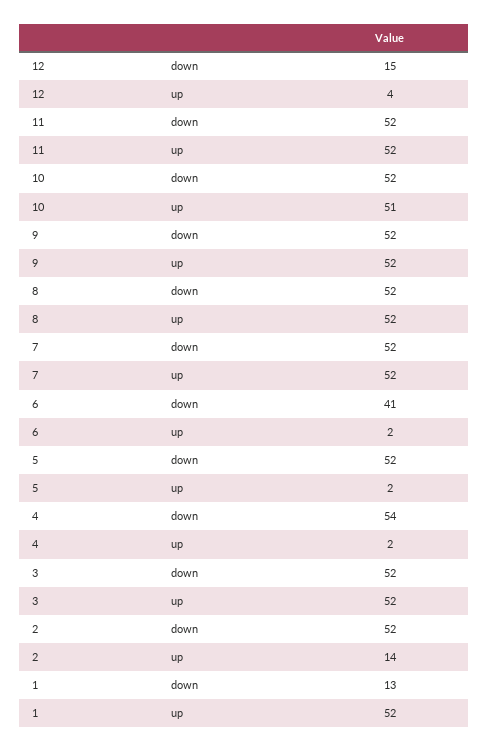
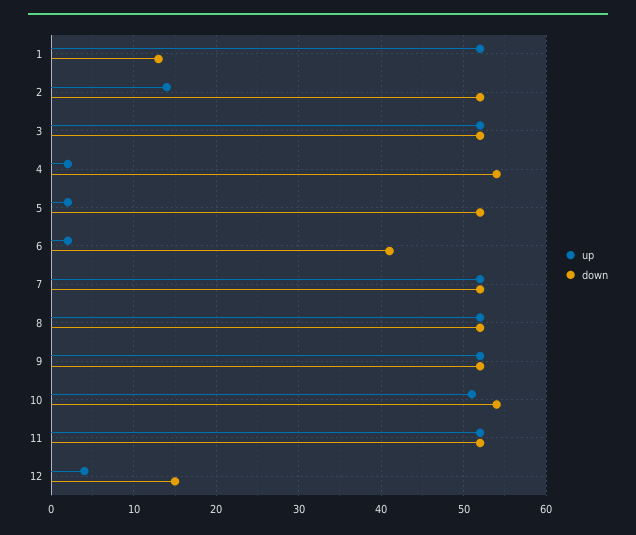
down, 10: 52 -> 54

